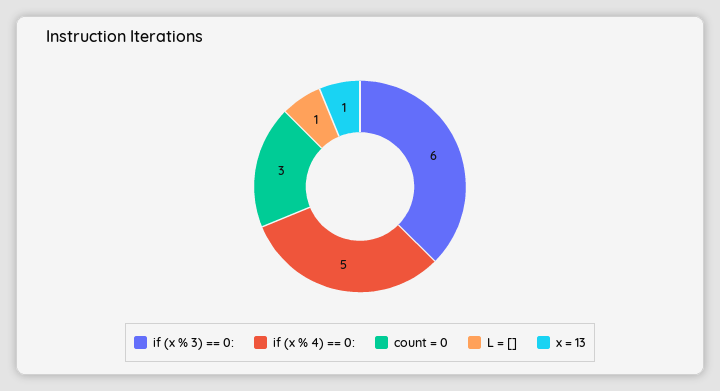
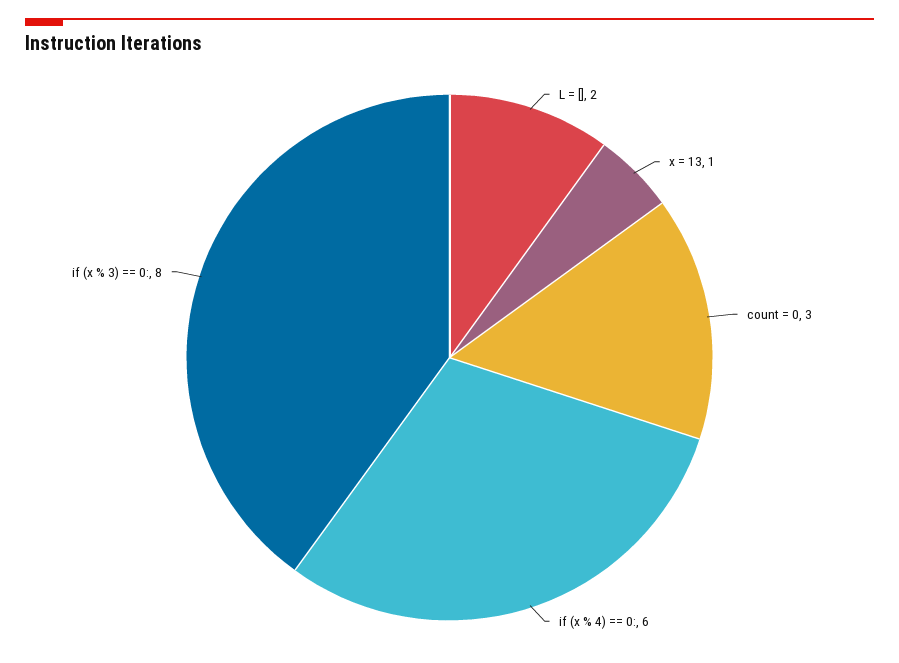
if (x % 3) == 0:: 6 -> 8
if (x % 4) == 0:: 5 -> 6
L = []: 1 -> 2

